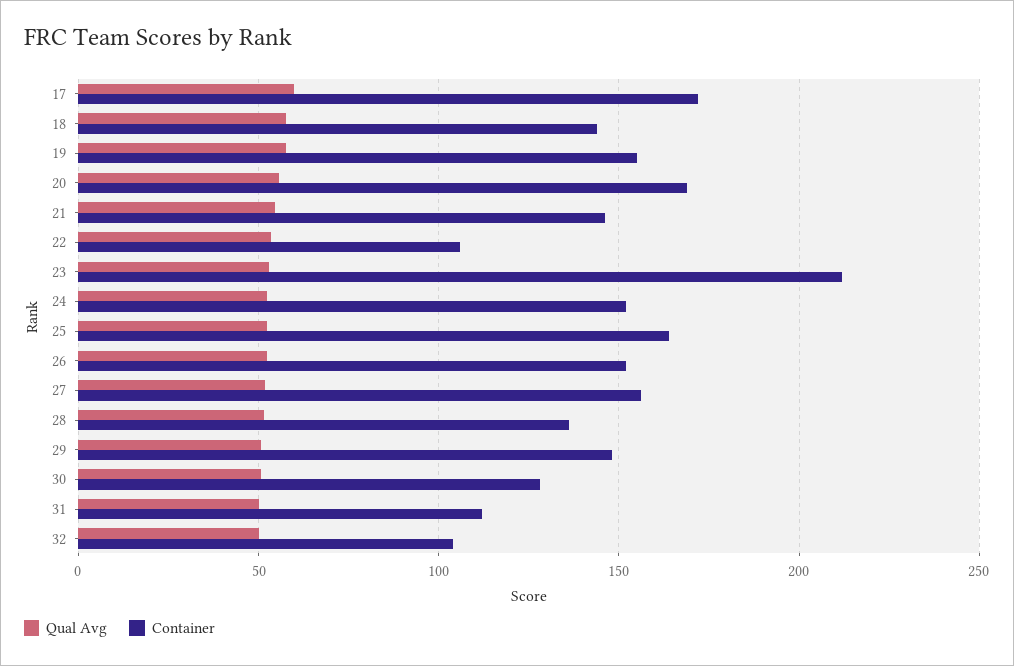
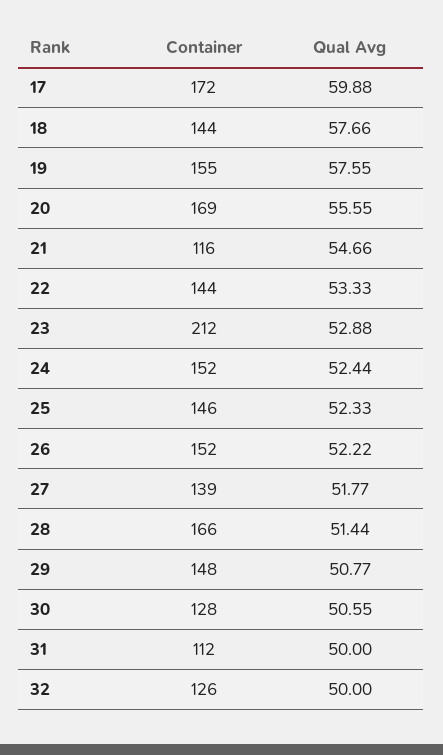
Container, 21: 145 -> 116
Container, 22: 105 -> 144
Container, 25: 165 -> 146
Container, 27: 155 -> 139
Container, 28: 135 -> 166
Container, 32: 105 -> 126

